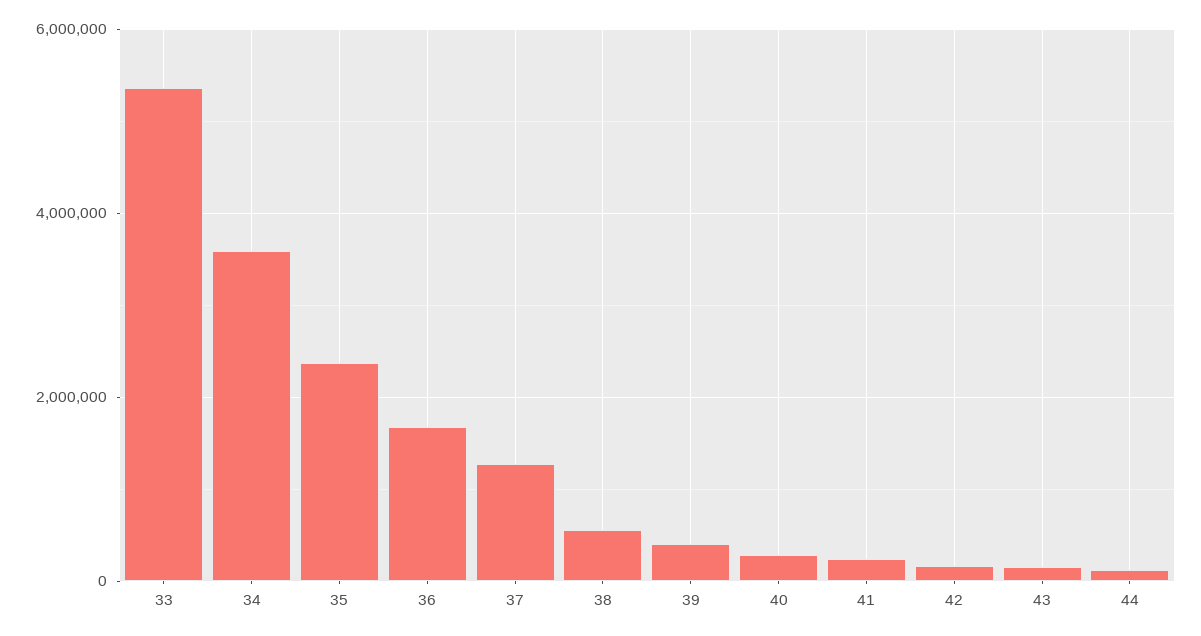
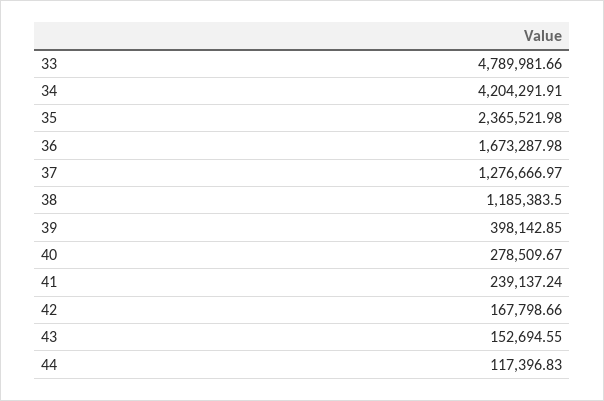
33: 5400000 -> 4789981.66
34: 3600000 -> 4204291.91
38: 600000 -> 1185383.5

